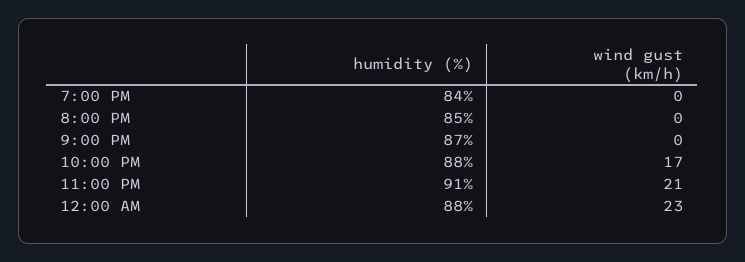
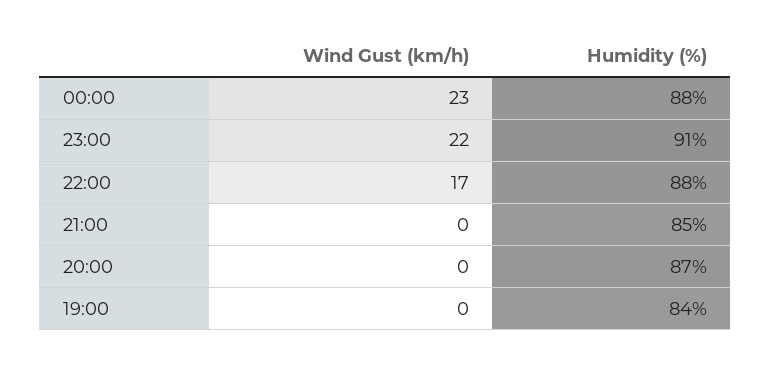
humidity (%), 8:00 PM: 85 -> 87
humidity (%), 9:00 PM: 87 -> 85
wind gust (km/h), 11:00 PM: 21 -> 22

